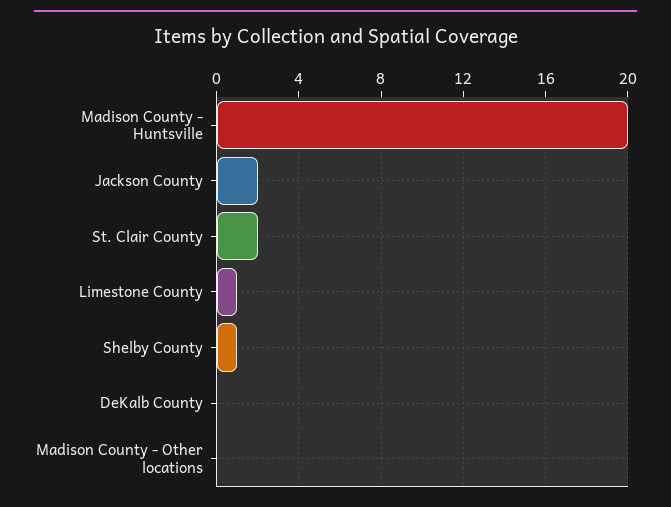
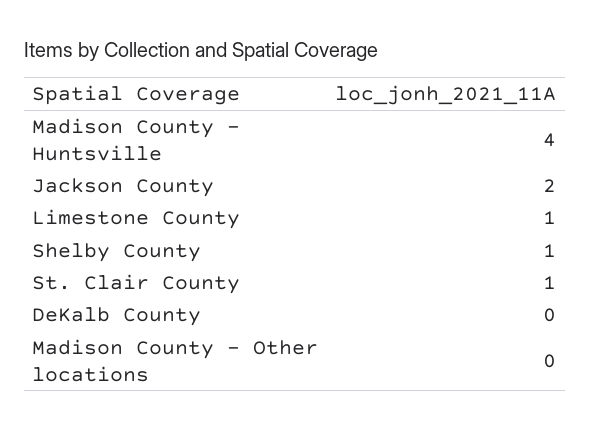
Madison County - Huntsville: 20 -> 4
St. Clair County: 2 -> 1

